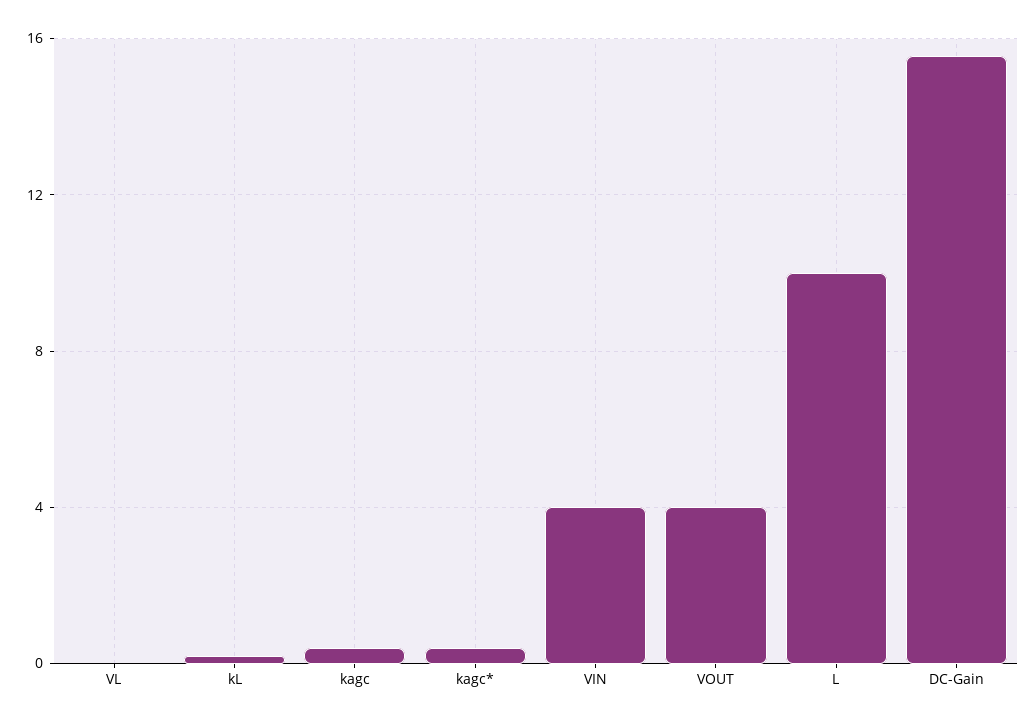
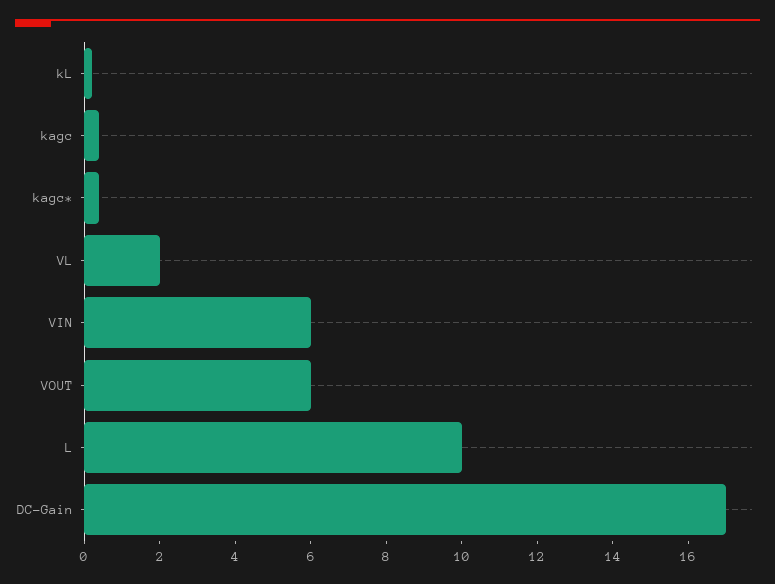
VL: 0 -> 2
VIN: 4 -> 6
VOUT: 4 -> 6
DC-Gain: 15.5 -> 17

